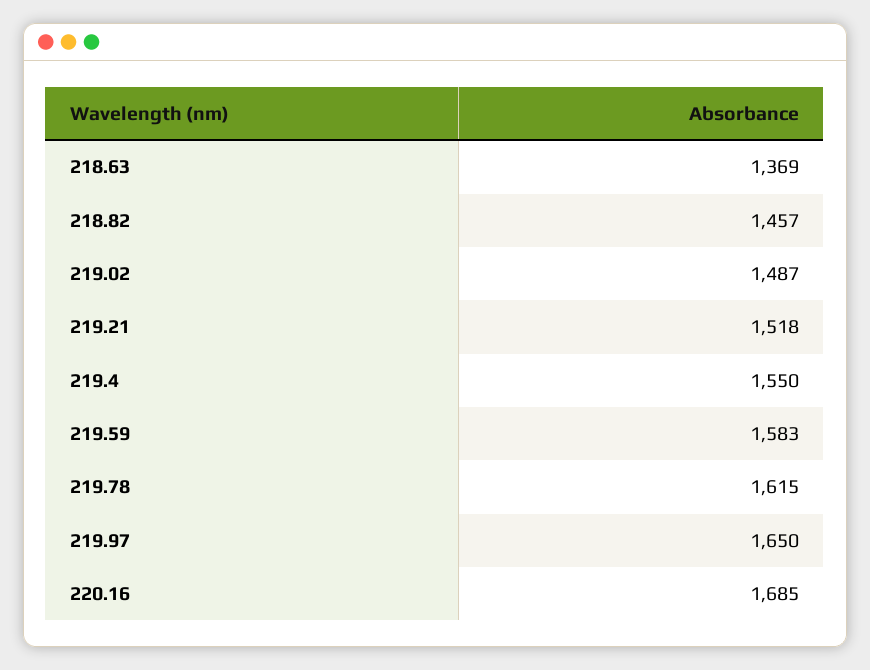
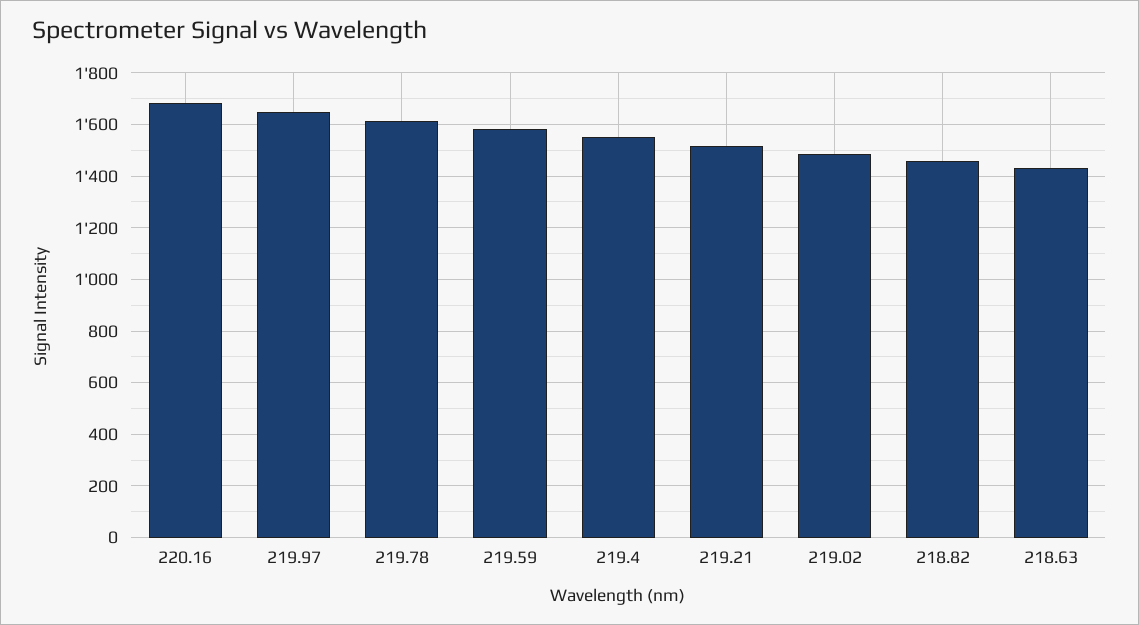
218.63: 1369 -> 1425

